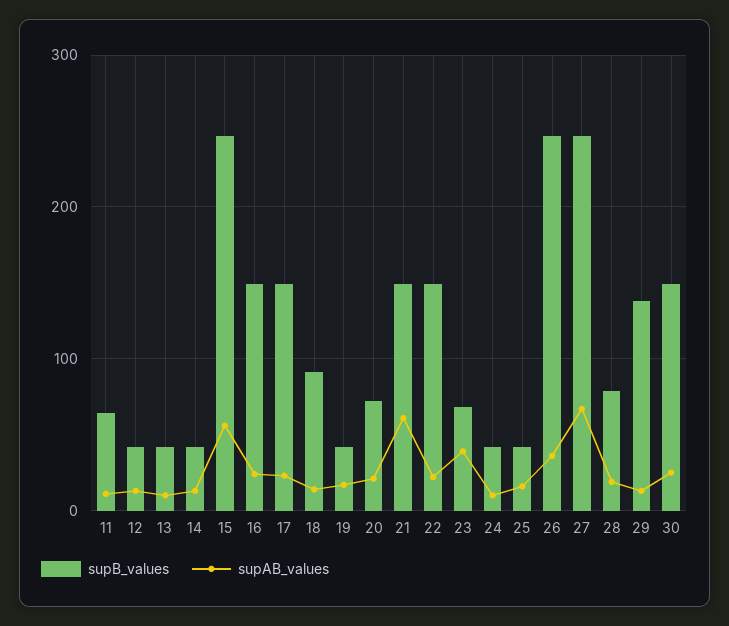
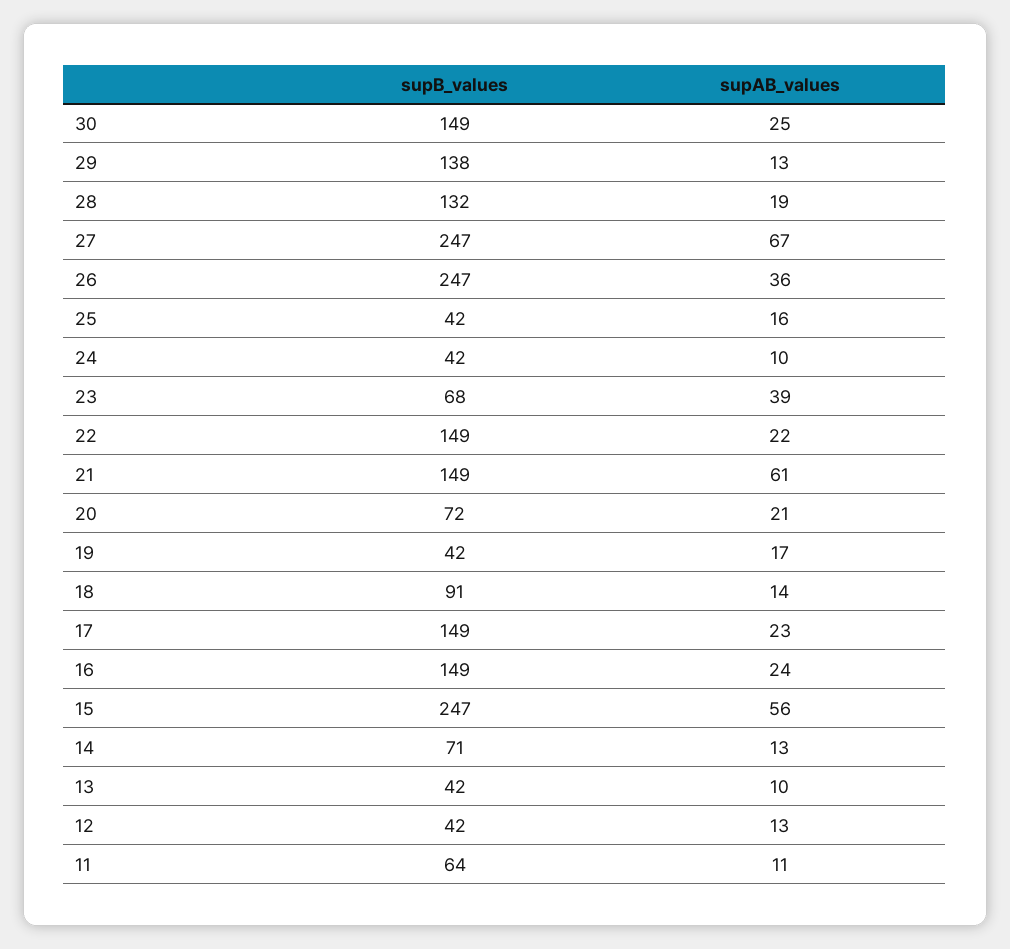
supB_values, 14: 40 -> 71
supB_values, 28: 80 -> 132

